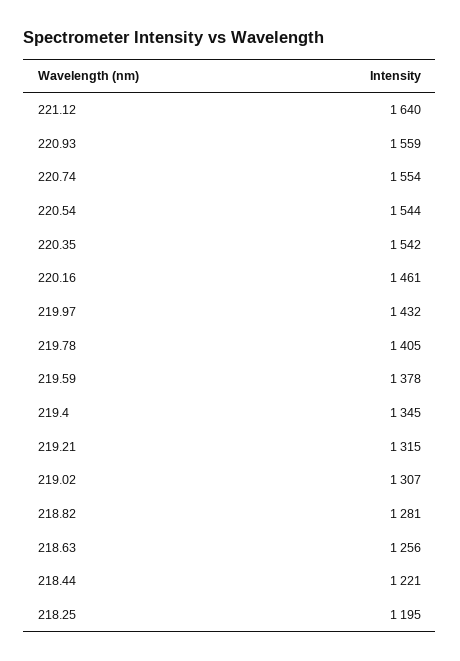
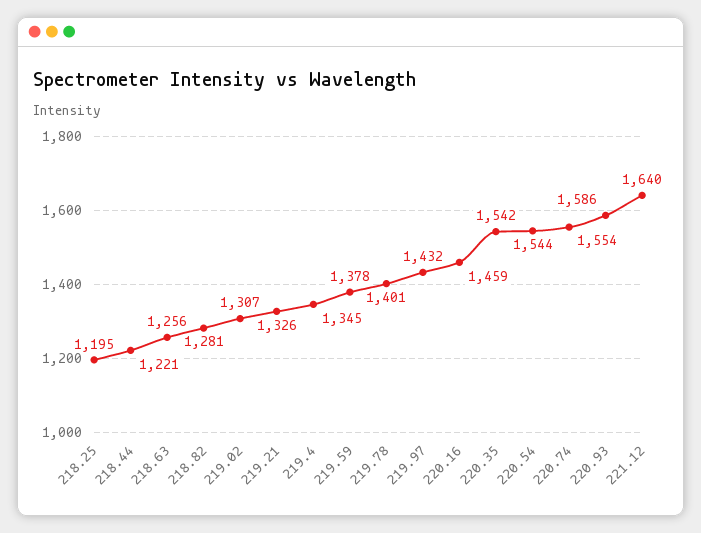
220.93: 1559 -> 1586
220.16: 1461 -> 1459
219.78: 1405 -> 1401
219.21: 1315 -> 1326

